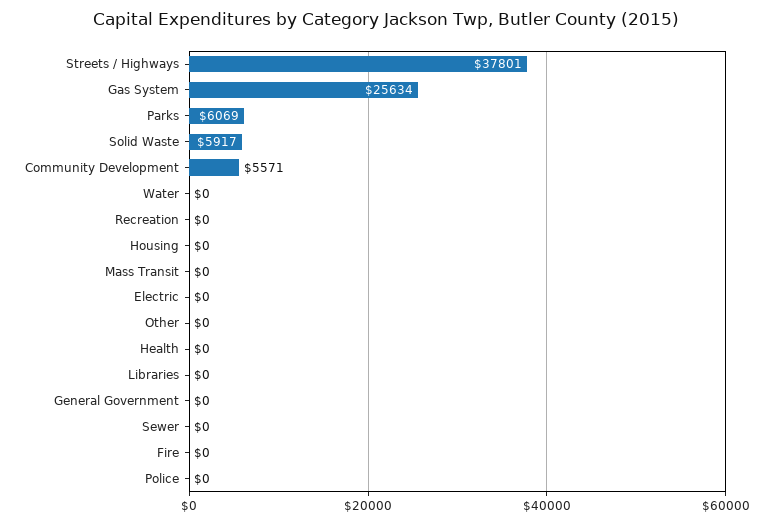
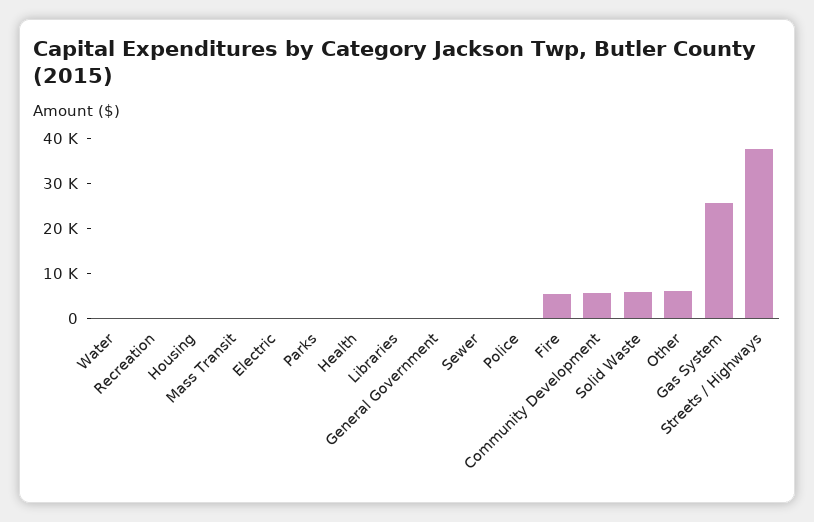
Parks: 6069 -> 0
Other: 0 -> 6000
Fire: 0 -> 6000

